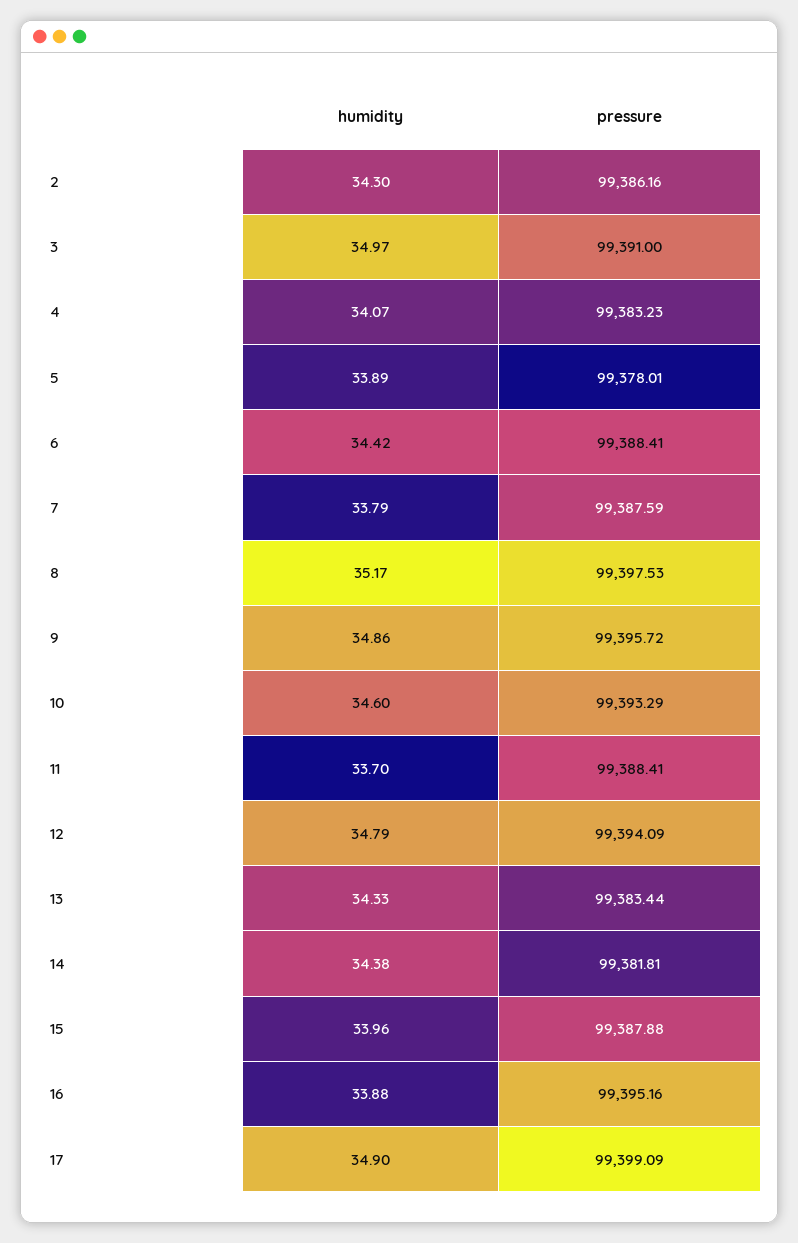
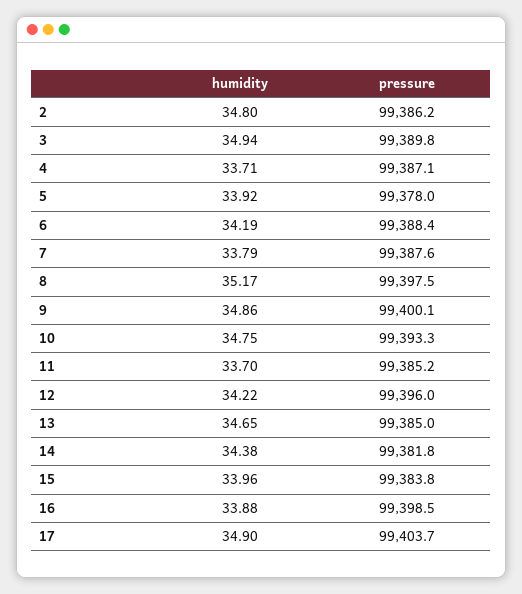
humidity, 2: 34.3 -> 34.8
humidity, 3: 34.97 -> 34.94
pressure, 3: 99391 -> 99389.8
humidity, 4: 34.07 -> 33.71
pressure, 4: 99383.23 -> 99387.1
humidity, 5: 33.89 -> 33.92
humidity, 6: 34.42 -> 34.19
pressure, 9: 99395.72 -> 99400.1
humidity, 10: 34.6 -> 34.75
pressure, 11: 99388.41 -> 99385.2
humidity, 12: 34.79 -> 34.22
pressure, 12: 99394.09 -> 99396
humidity, 13: 34.33 -> 34.65
pressure, 13: 99383.44 -> 99385
pressure, 15: 99387.88 -> 99383.8
pressure, 16: 99395.16 -> 99398.5
pressure, 17: 99399.09 -> 99403.7

